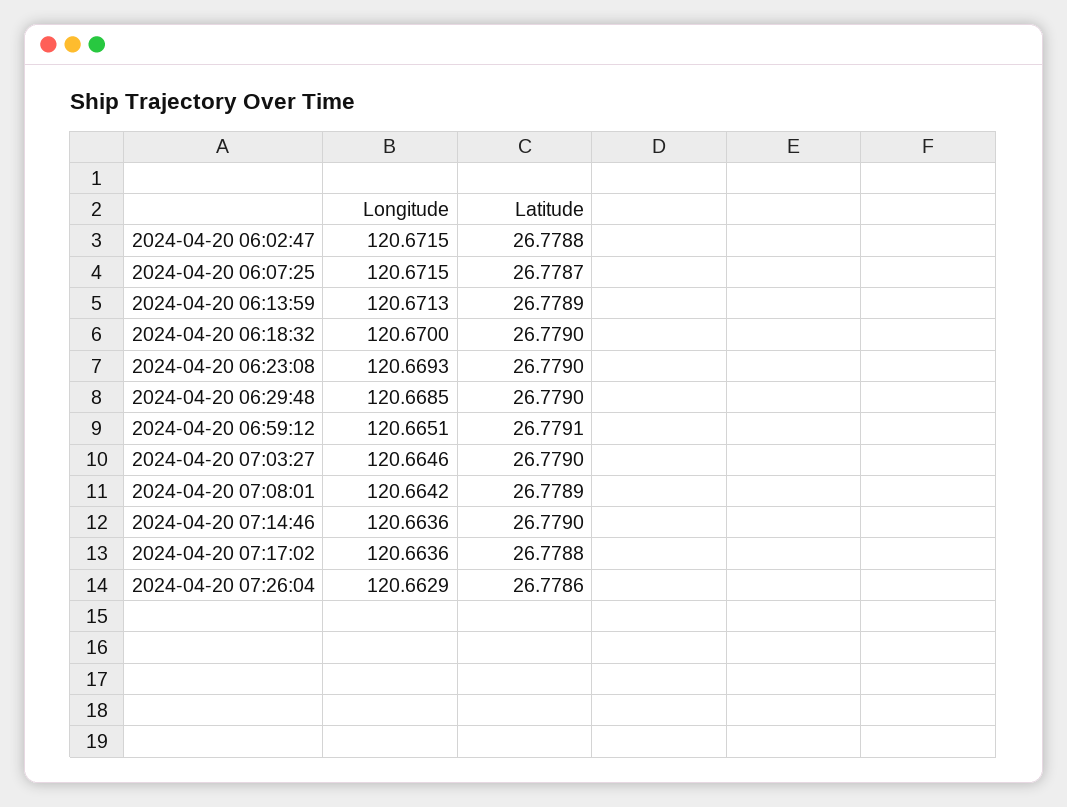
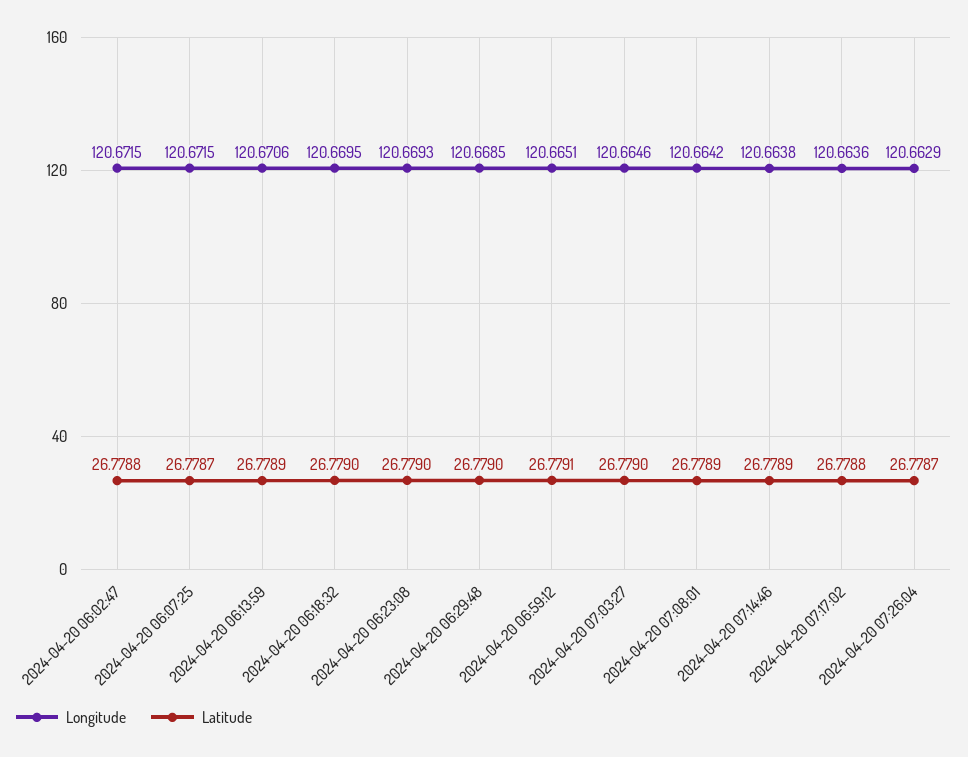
Longitude, 2024-04-20 06:13:59: 120.6713 -> 120.6706
Longitude, 2024-04-20 06:18:32: 120.67 -> 120.6695
Longitude, 2024-04-20 07:14:46: 120.6636 -> 120.6638
Latitude, 2024-04-20 07:14:46: 26.779 -> 26.7789
Latitude, 2024-04-20 07:26:04: 26.7786 -> 26.7787

